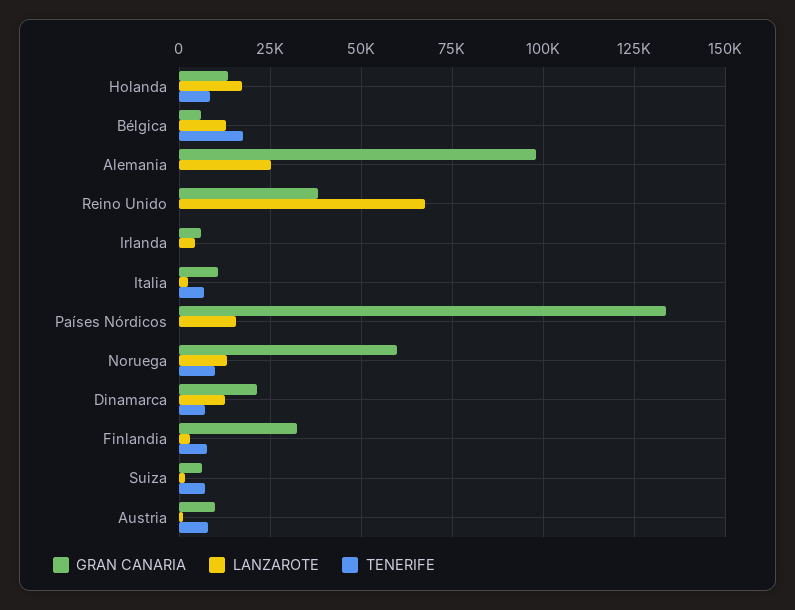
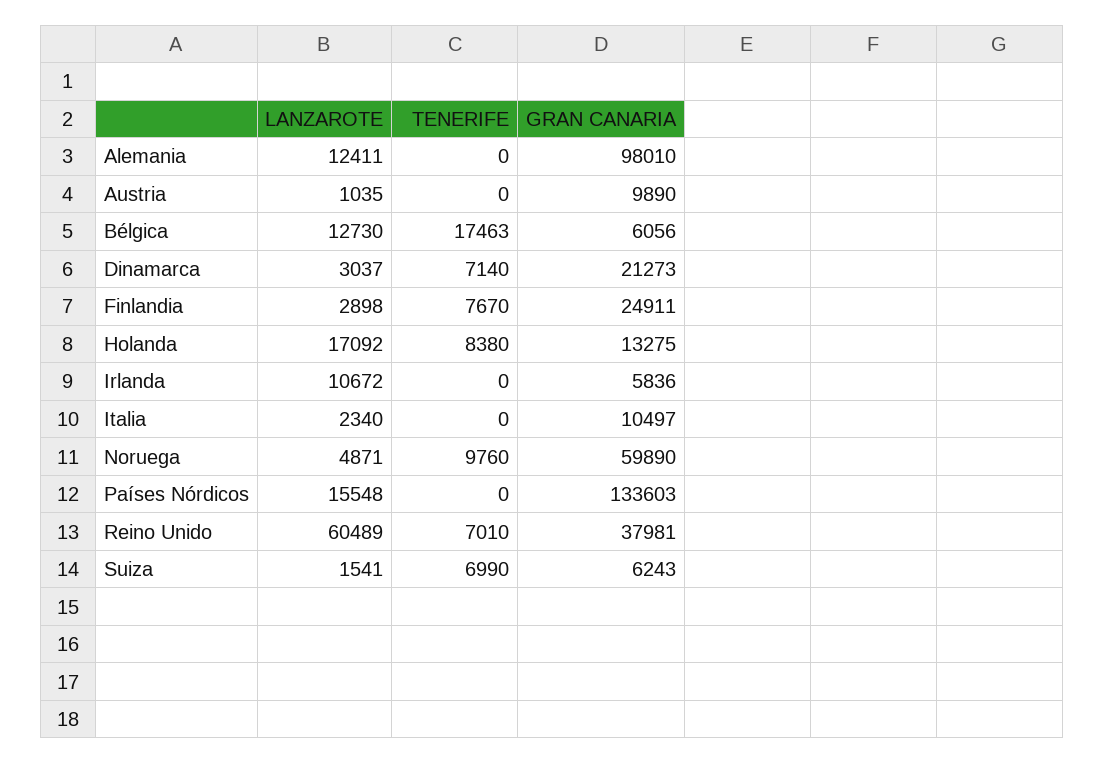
LANZAROTE, Alemania: 25000 -> 12411
LANZAROTE, Reino Unido: 67500 -> 60489
TENERIFE, Reino Unido: 0 -> 7010
LANZAROTE, Irlanda: 5000 -> 10672
TENERIFE, Italia: 7500 -> 0
LANZAROTE, Noruega: 12500 -> 4871
LANZAROTE, Dinamarca: 12500 -> 3037
GRAN CANARIA, Finlandia: 32500 -> 24911
TENERIFE, Austria: 7500 -> 0

